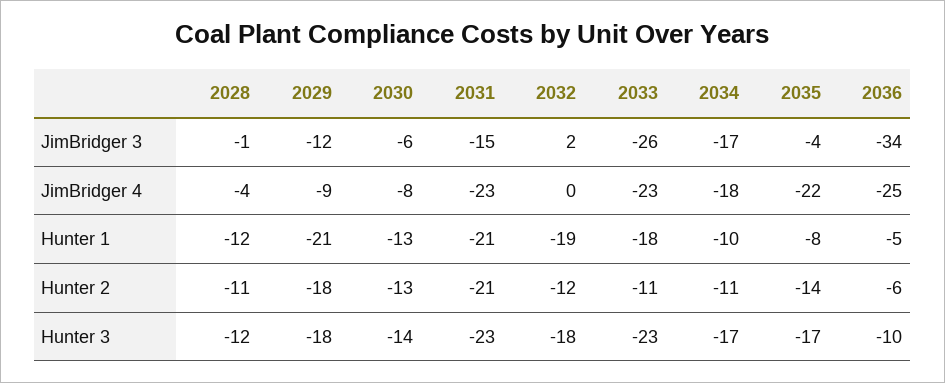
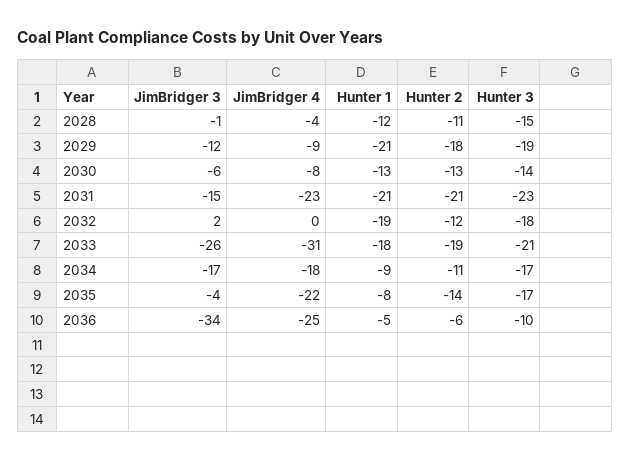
2033, JimBridger 4: -23 -> -31
2034, Hunter 1: -10 -> -9
2033, Hunter 2: -11 -> -19
2028, Hunter 3: -12 -> -15
2029, Hunter 3: -18 -> -19
2033, Hunter 3: -23 -> -21

